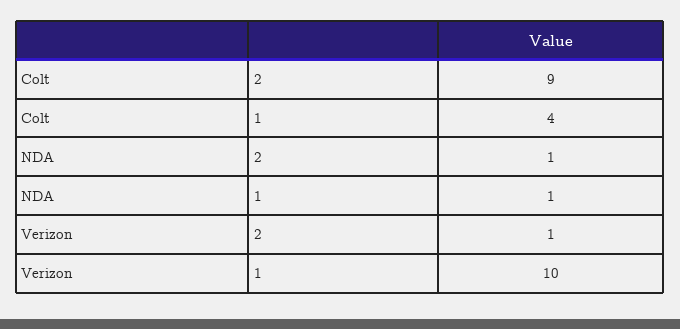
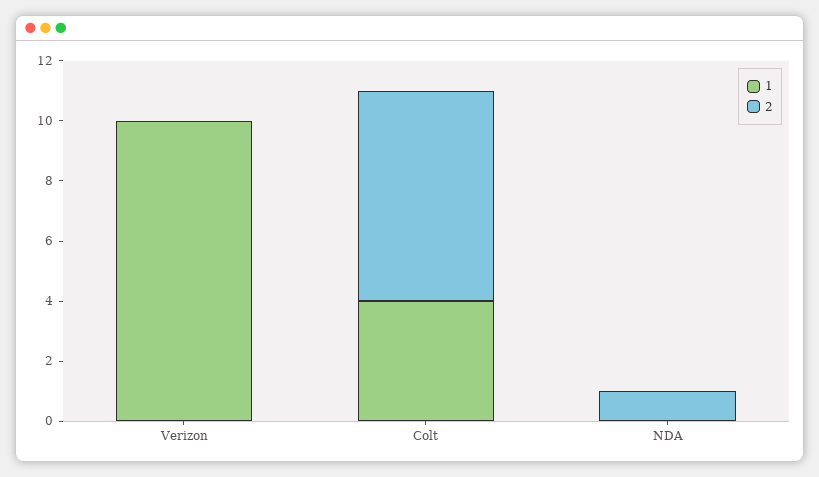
2, Colt: 9 -> 7
1, NDA: 1 -> 0
2, Verizon: 1 -> 0

